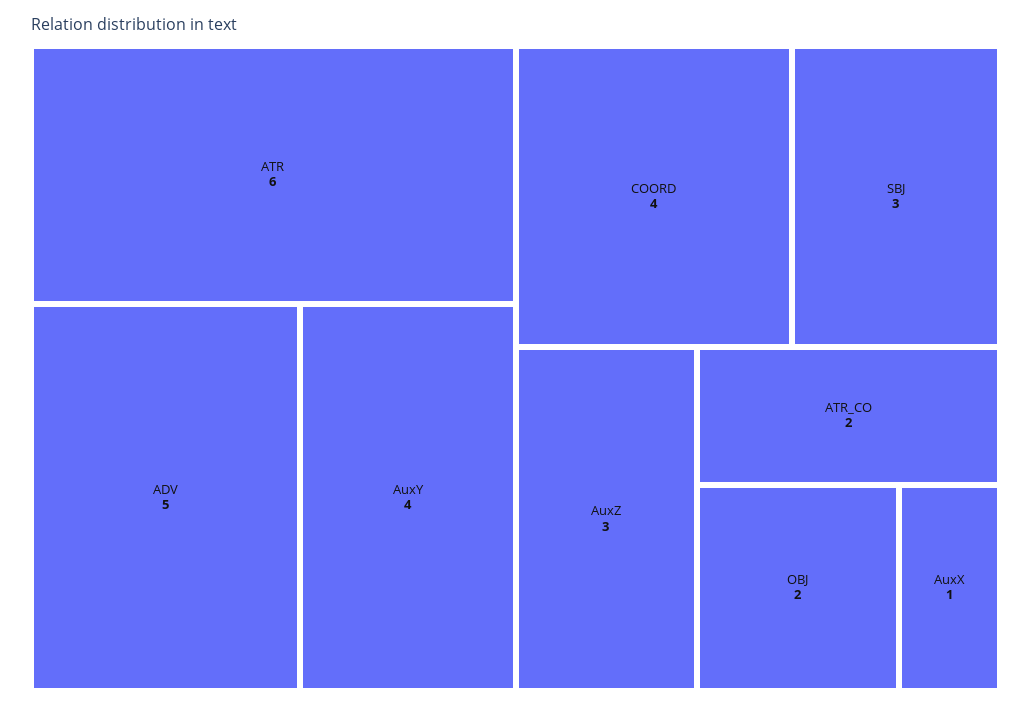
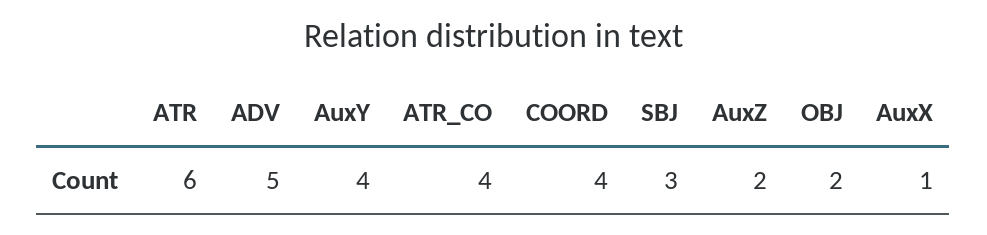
AuxZ: 3 -> 2
ATR_CO: 2 -> 4

